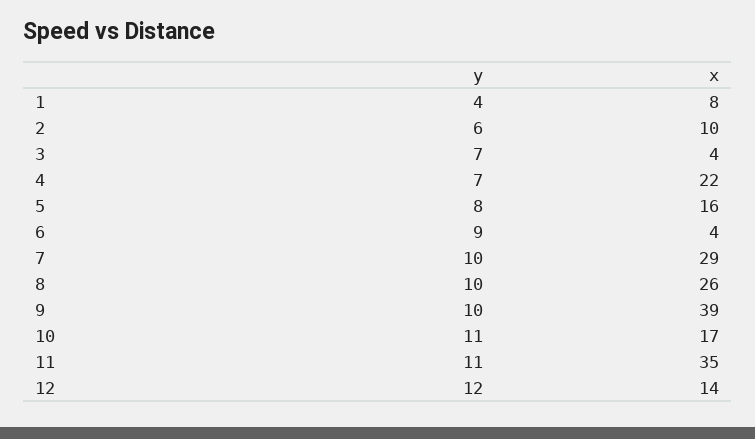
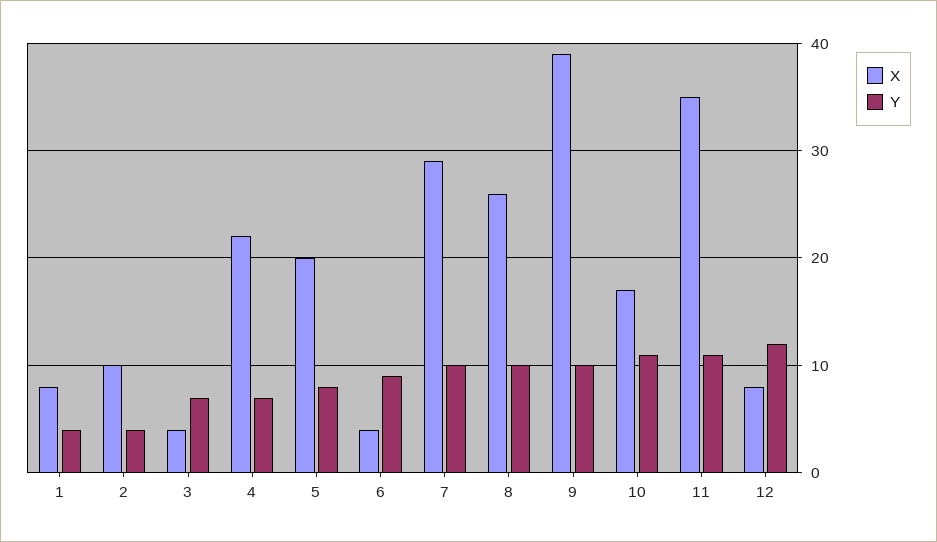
y, 2: 6 -> 4
x, 5: 16 -> 20
x, 12: 14 -> 8

